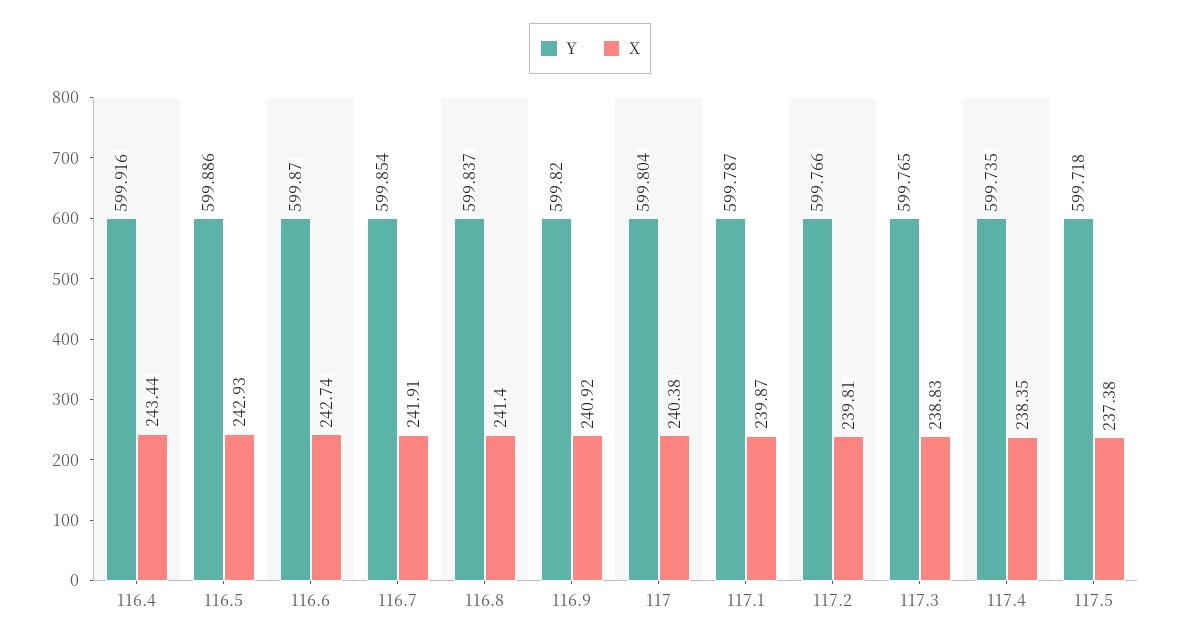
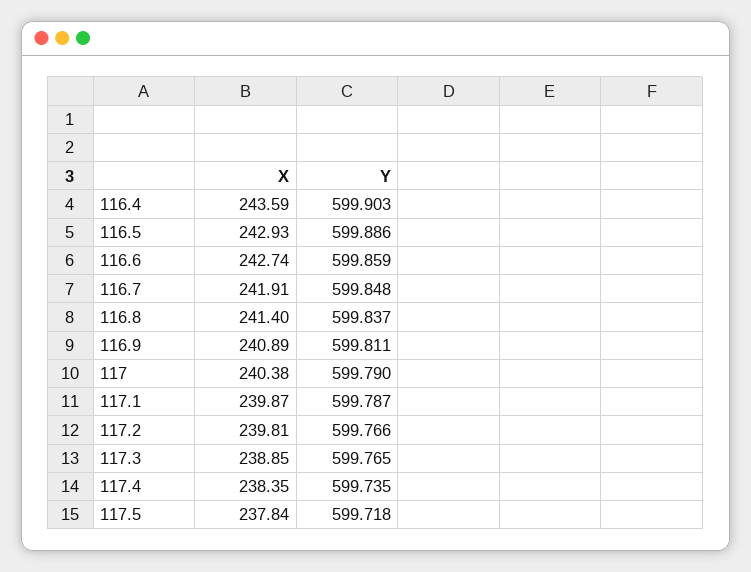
Y, 116.4: 599.916 -> 599.903
X, 116.4: 243.44 -> 243.59
Y, 116.6: 599.87 -> 599.859
Y, 116.7: 599.854 -> 599.848
Y, 116.9: 599.82 -> 599.811
X, 116.9: 240.92 -> 240.89
Y, 117: 599.804 -> 599.79
X, 117.3: 238.83 -> 238.85
X, 117.5: 237.38 -> 237.84

